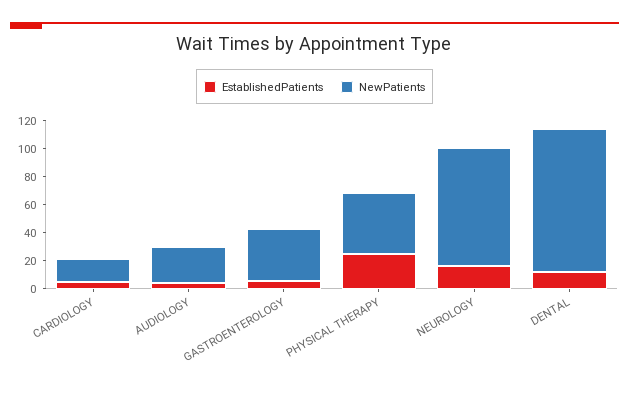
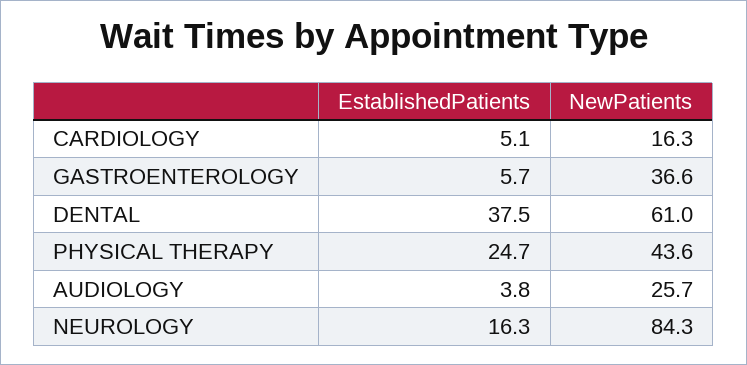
EstablishedPatients, DENTAL: 10 -> 37.5
NewPatients, DENTAL: 100 -> 61

